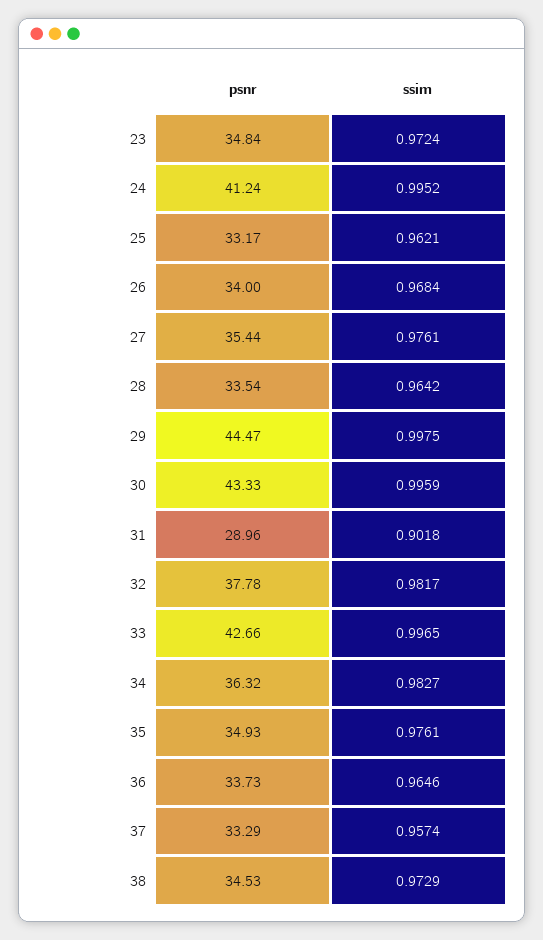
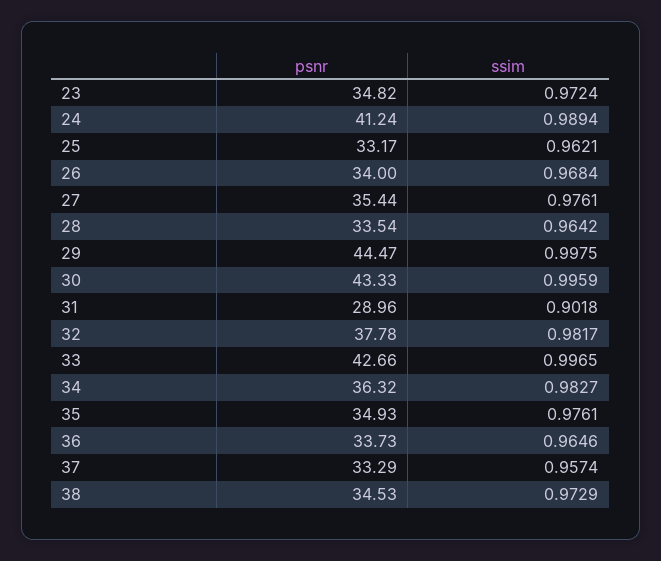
psnr, 23: 34.84 -> 34.82
ssim, 24: 0.9952 -> 0.9894

